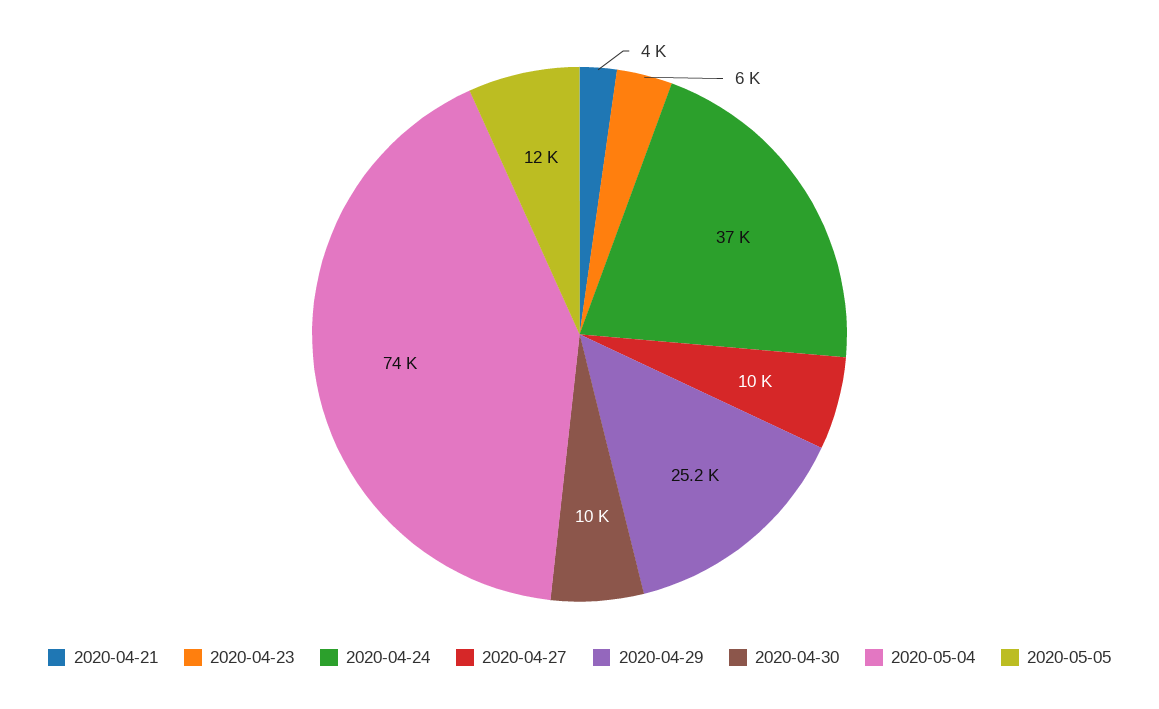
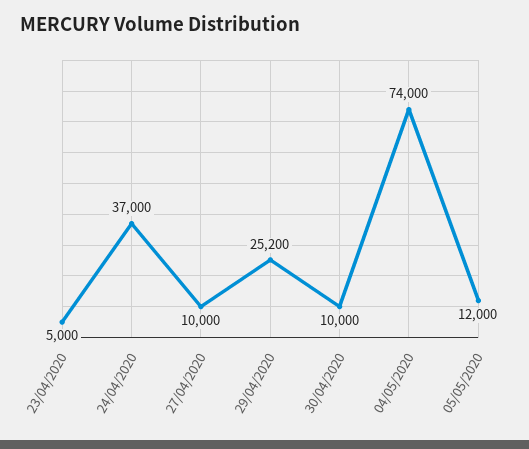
2020-04-21: 4000 -> none
2020-04-23: 6000 -> 5000

